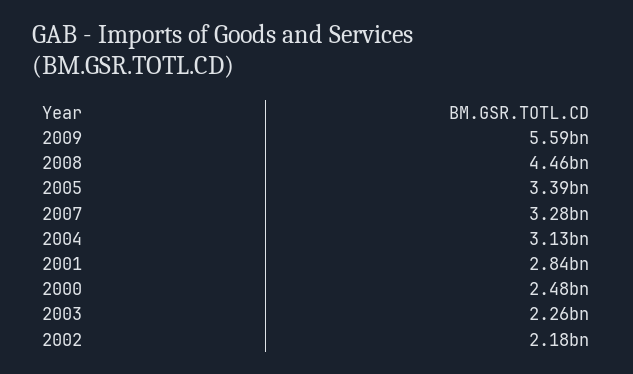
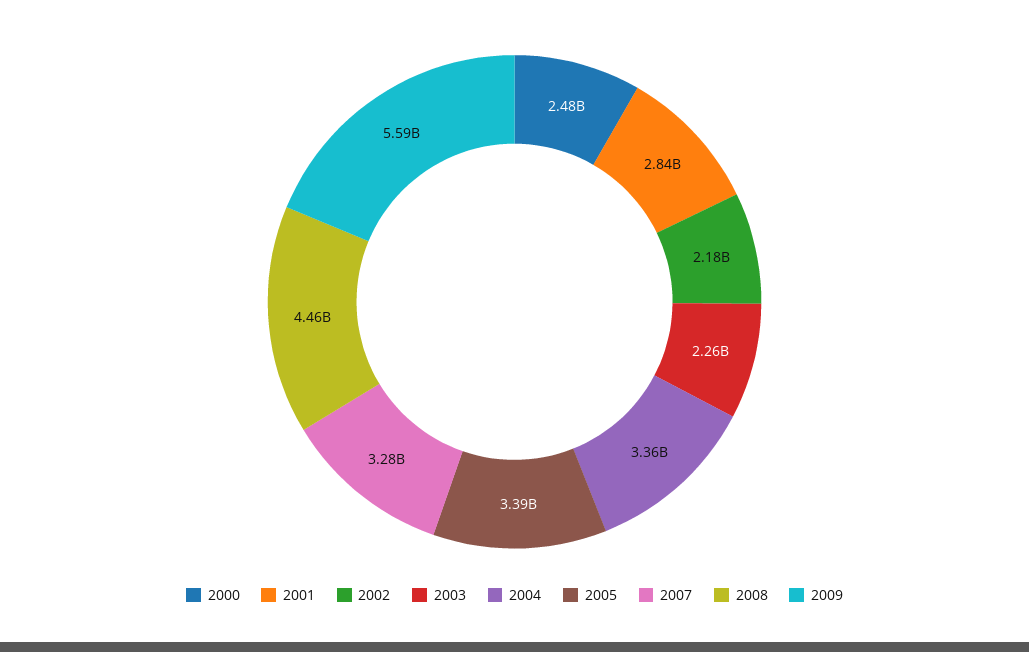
2004: 3130000000 -> 3360000000

